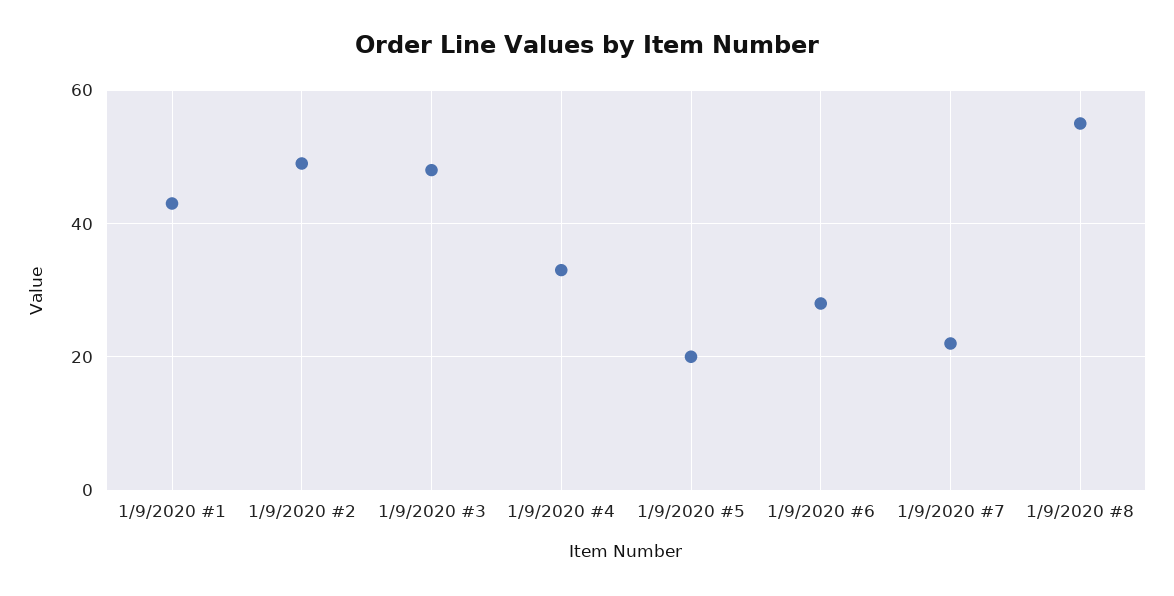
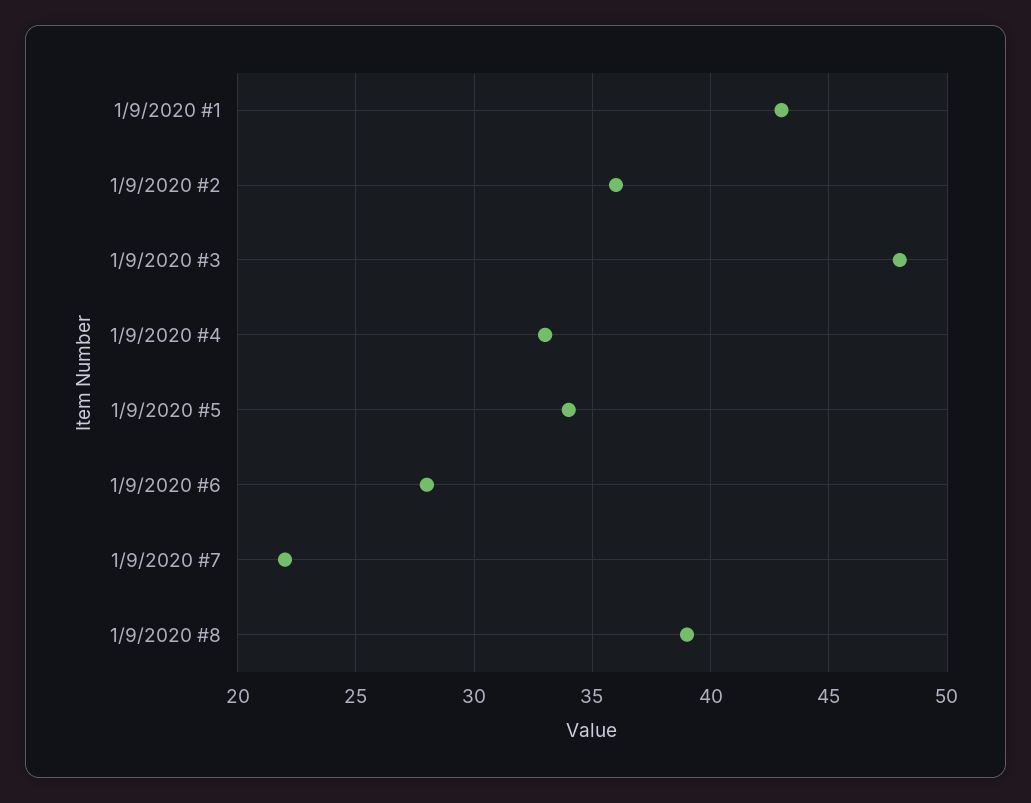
1/9/2020 #2: 50 -> 36
1/9/2020 #5: 20 -> 34
1/9/2020 #8: 55 -> 39

